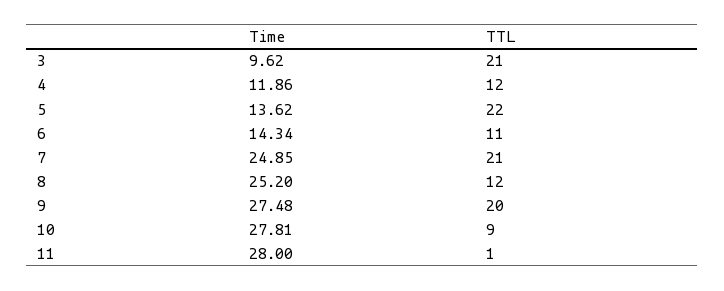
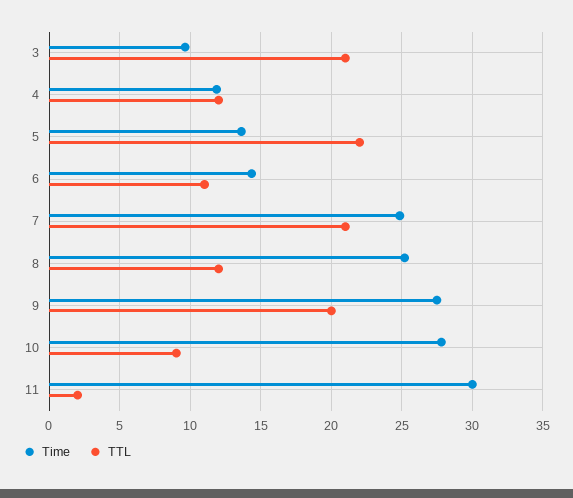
Time, 11: 28 -> 30
TTL, 11: 1 -> 2

